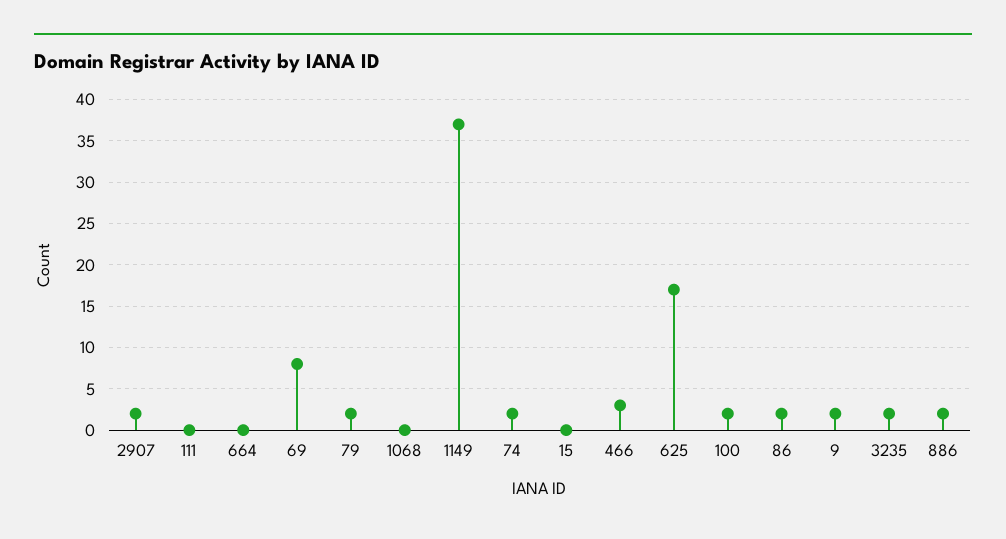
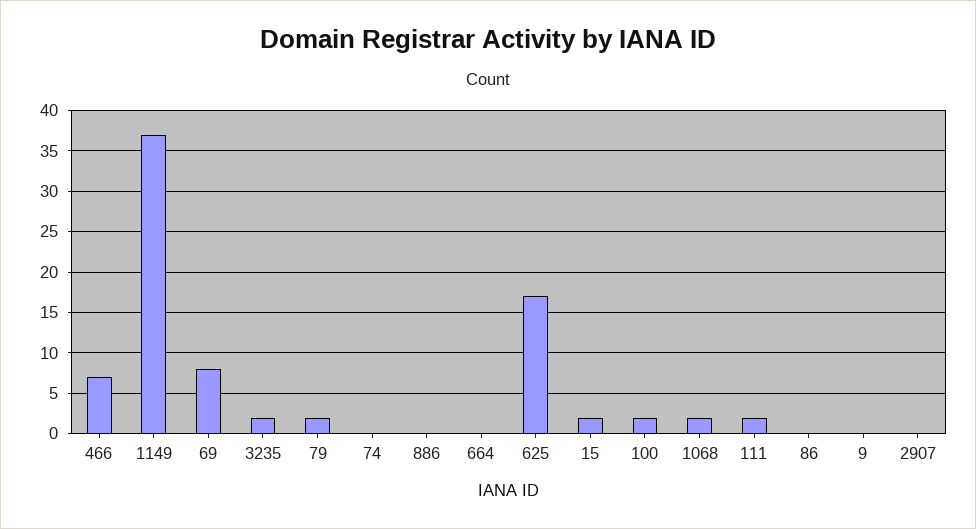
2907: 2 -> 0
111: 0 -> 2
1068: 0 -> 2
74: 2 -> 0
15: 0 -> 2
466: 3 -> 7
86: 2 -> 0
9: 2 -> 0
886: 2 -> 0

